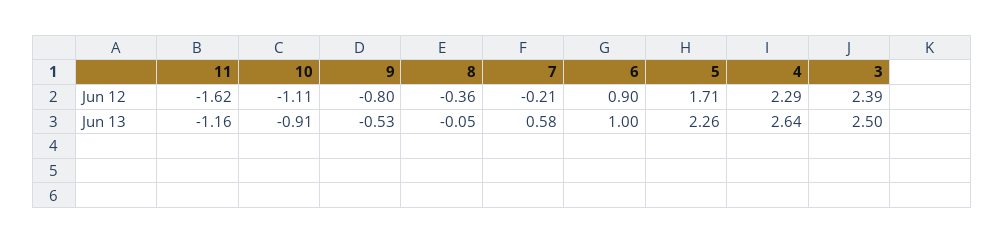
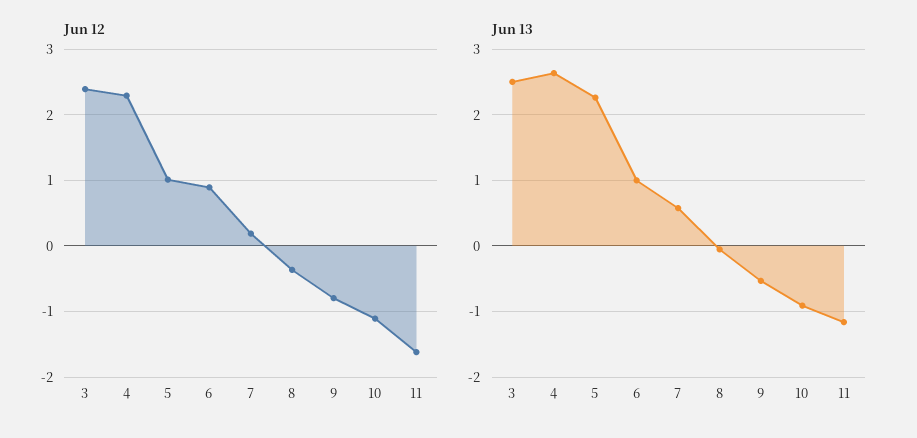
Jun 12, 7: -0.21 -> 0.2
Jun 12, 5: 1.71 -> 1

